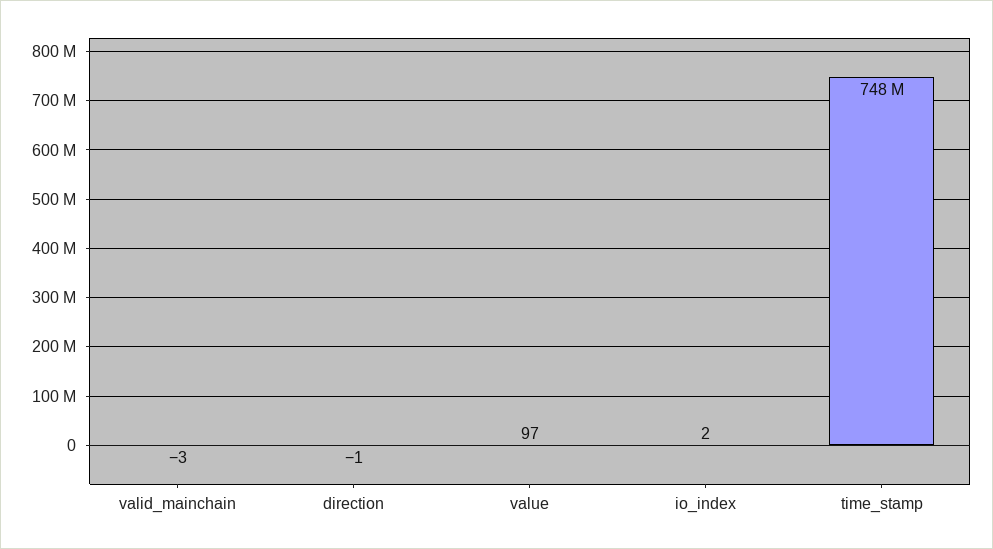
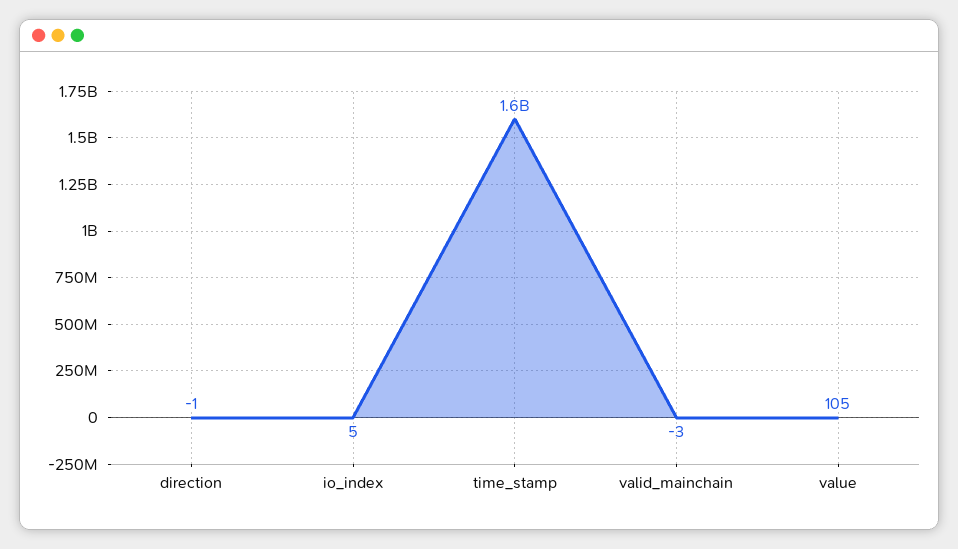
value: 97 -> 105
io_index: 2 -> 5
time_stamp: 748000000 -> 1600000000

